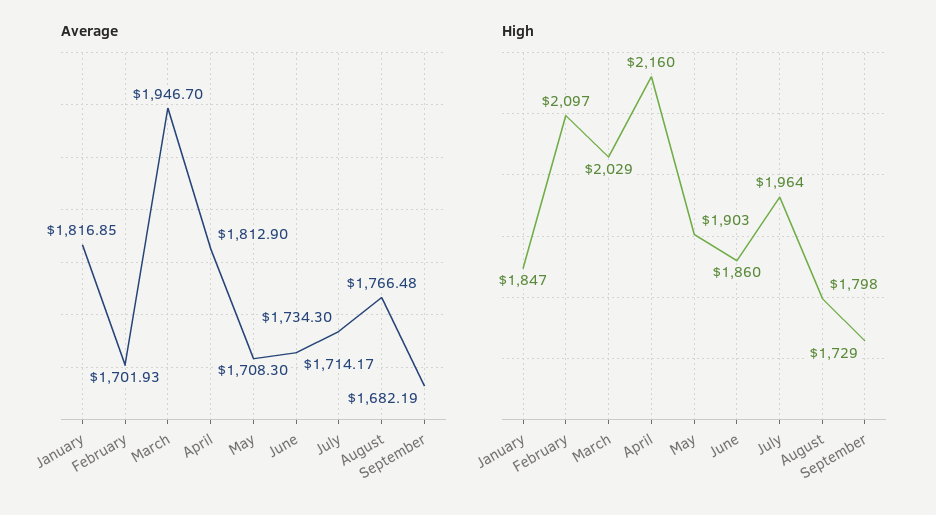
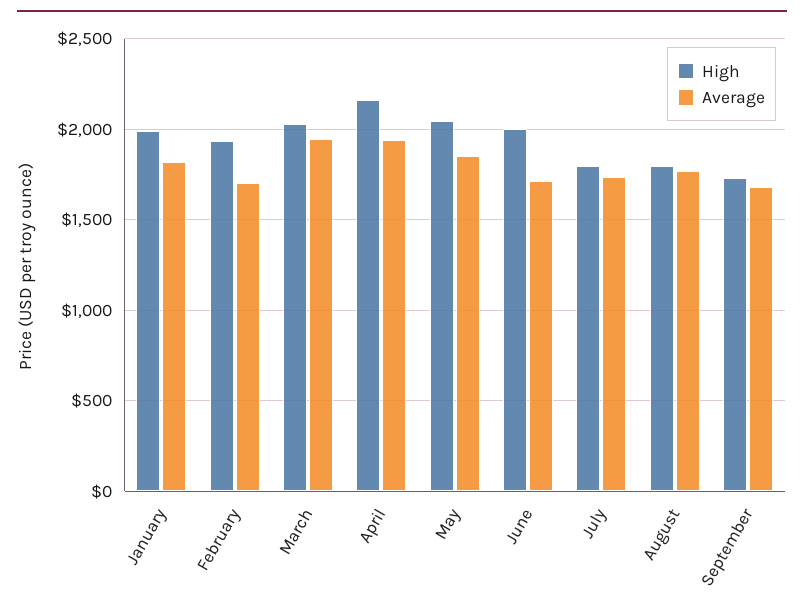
Average, April: 1812.9 -> 1950
Average, May: 1708.3 -> 1850
High, January: 1847 -> 2000
High, February: 2097 -> 1950
High, May: 1903 -> 2050
High, June: 1860 -> 2000
High, July: 1964 -> 1800

